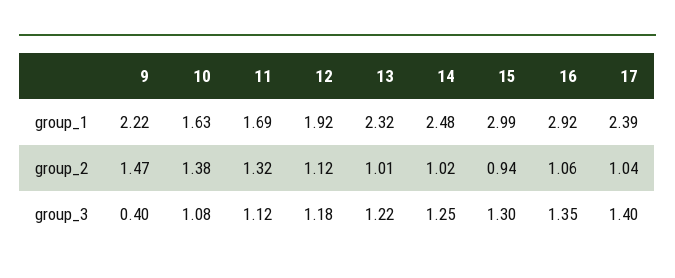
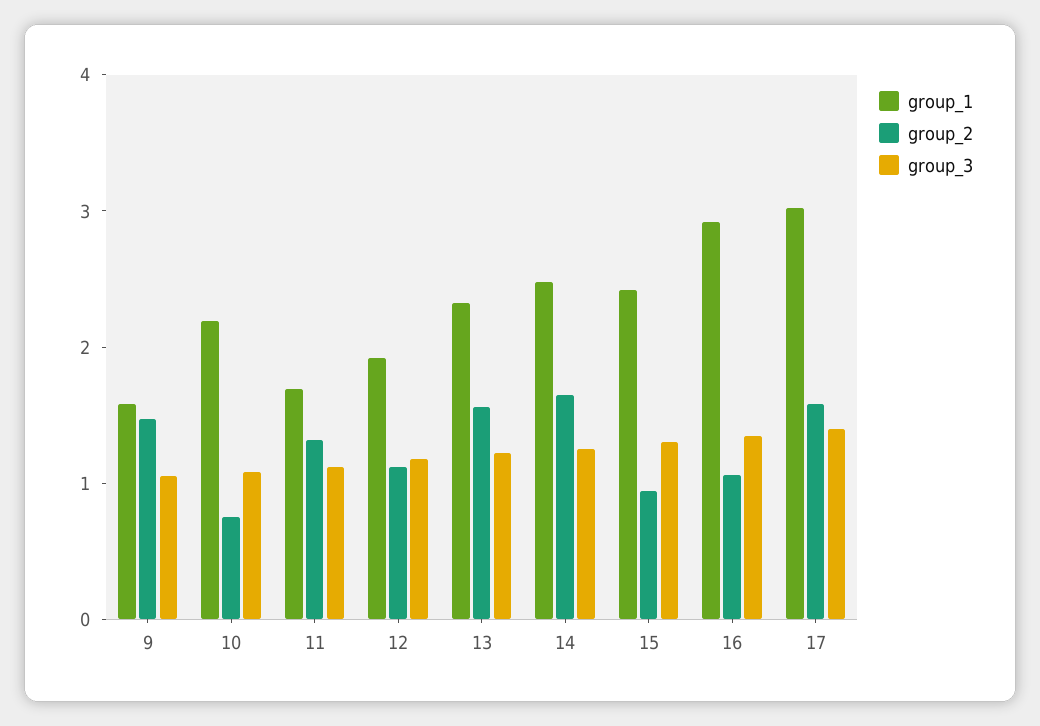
group_1, 9: 2.22 -> 1.6
group_1, 10: 1.63 -> 2.2
group_1, 15: 2.99 -> 2.4
group_1, 17: 2.39 -> 3
group_2, 10: 1.38 -> 0.8
group_2, 13: 1.01 -> 1.6
group_2, 14: 1.02 -> 1.6
group_2, 17: 1.04 -> 1.6
group_3, 9: 0.4 -> 1

